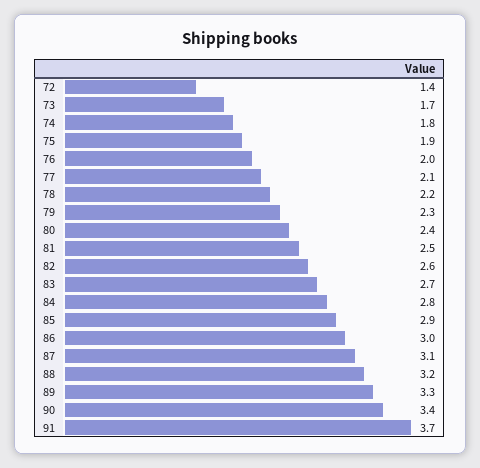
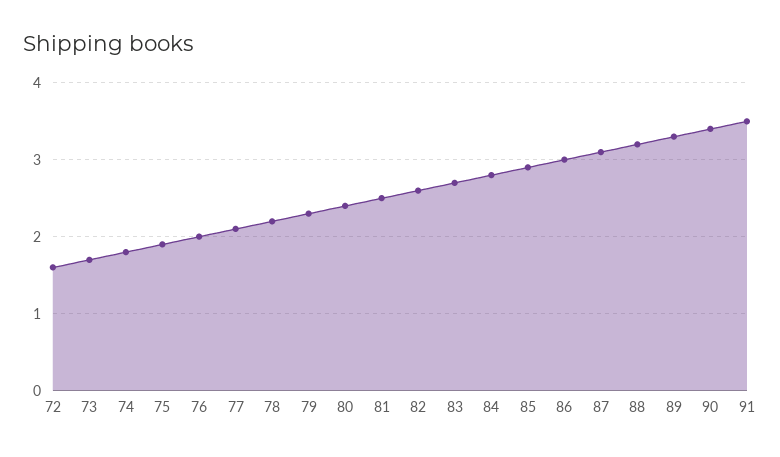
72: 1.4 -> 1.6
91: 3.7 -> 3.5

